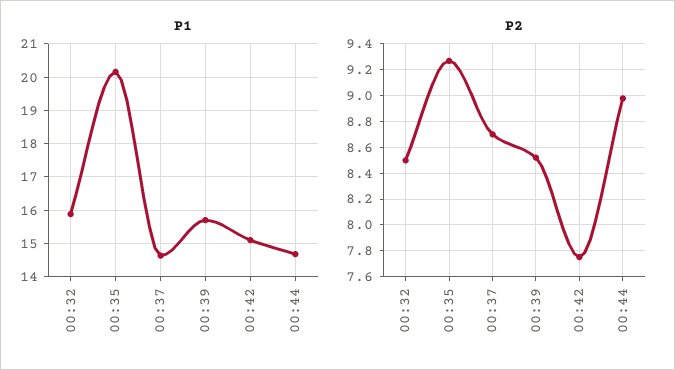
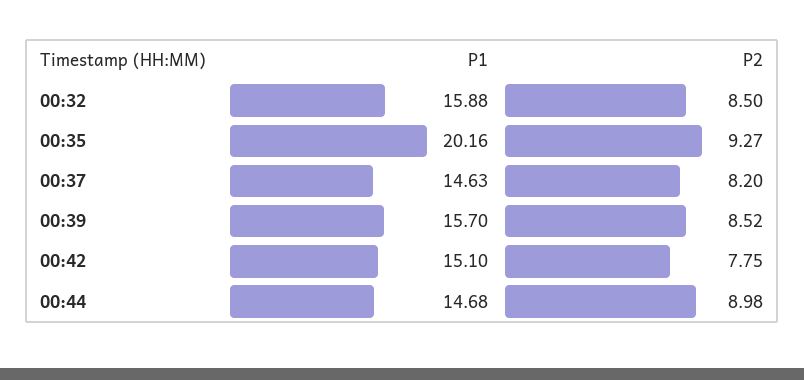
P2, 00:37: 8.7 -> 8.2

